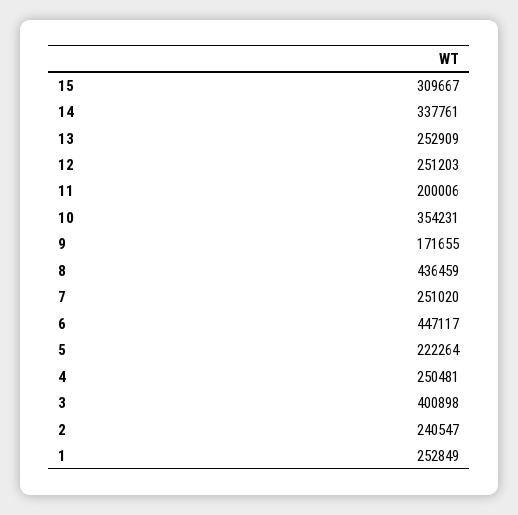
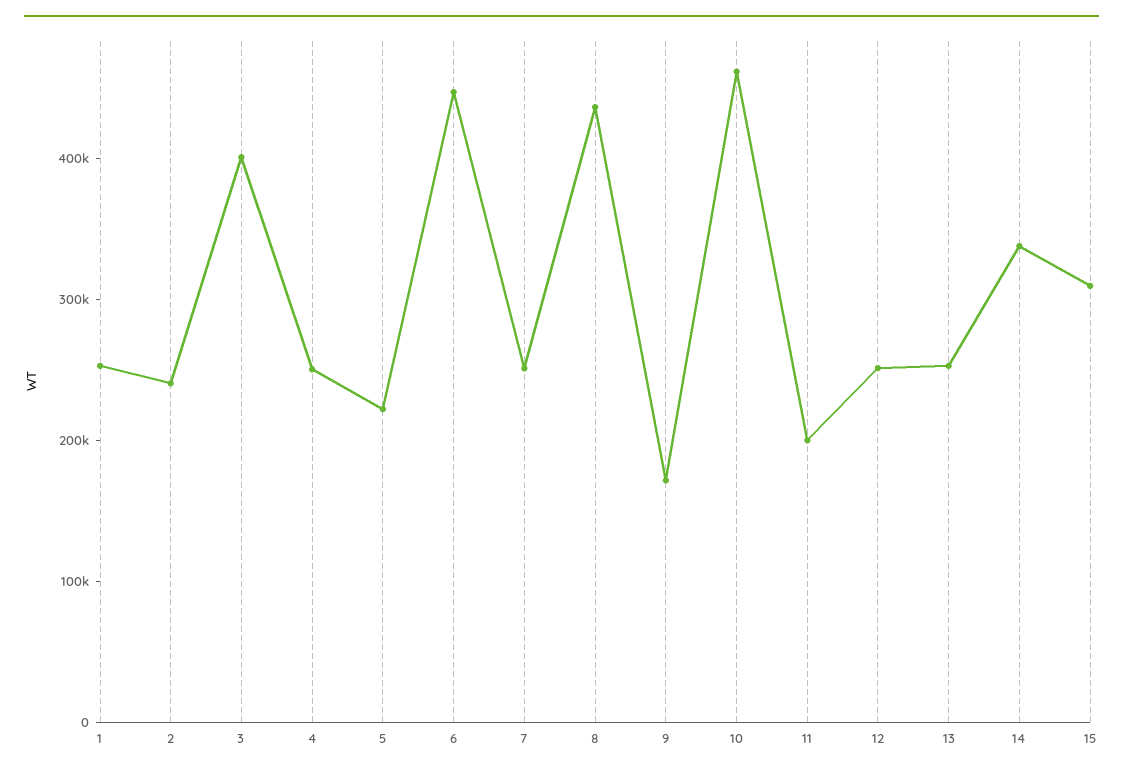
10: 354231 -> 460000

